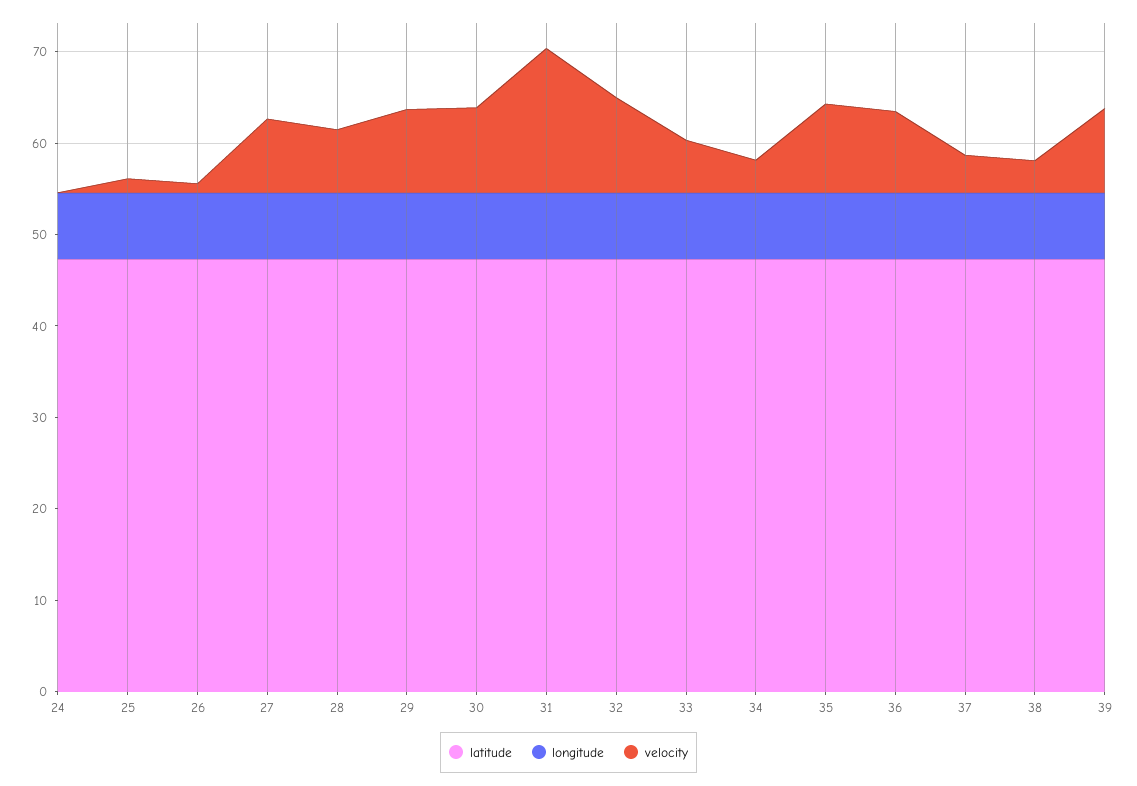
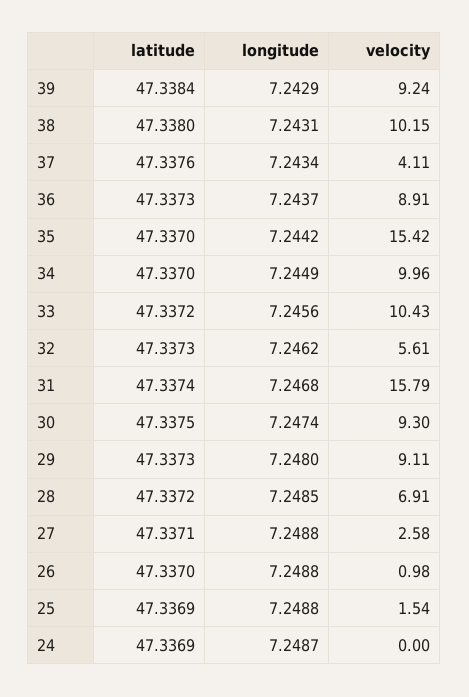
velocity, 27: 8 -> 2.58
velocity, 32: 10 -> 5.61
velocity, 33: 6 -> 10.43
velocity, 34: 4 -> 9.96
velocity, 35: 10 -> 15.42
velocity, 38: 4 -> 10.15

